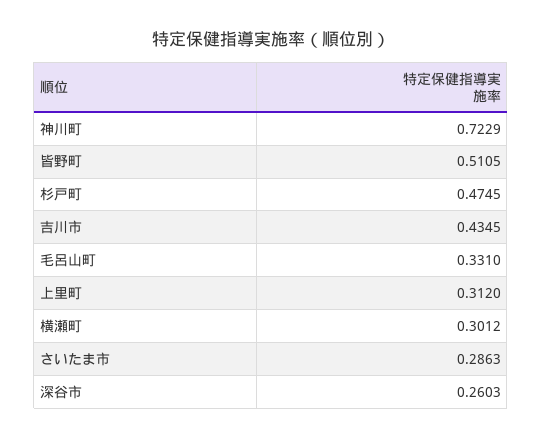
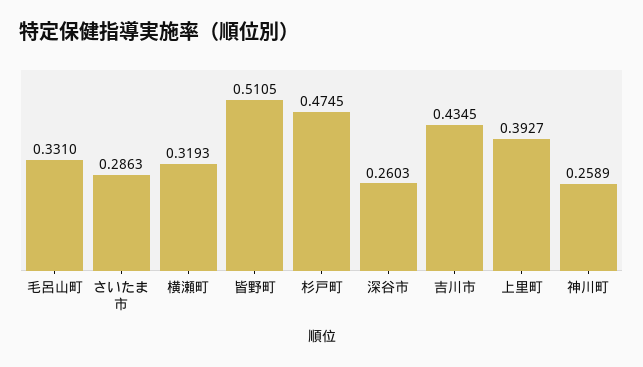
神川町: 0.7229 -> 0.2589
上里町: 0.312 -> 0.3927
横瀬町: 0.3012 -> 0.3193

